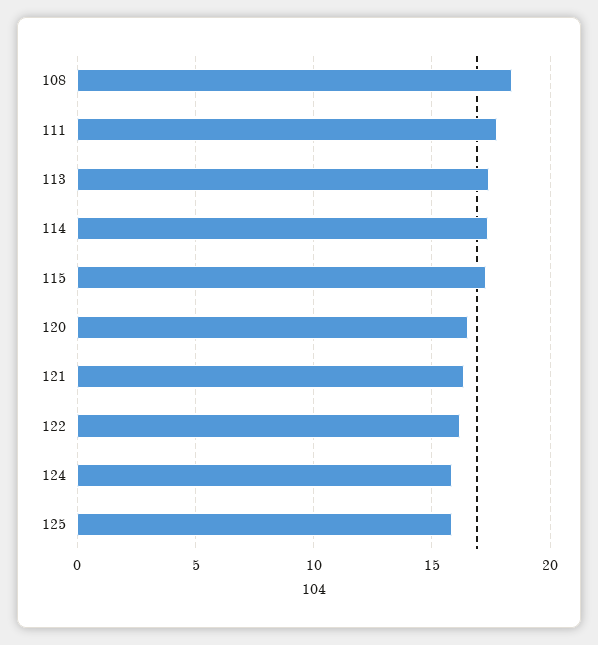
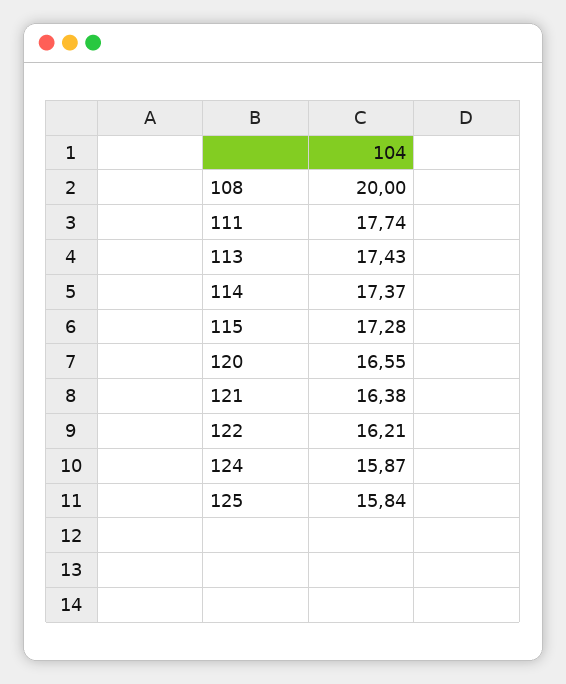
108: 18.5 -> 20

